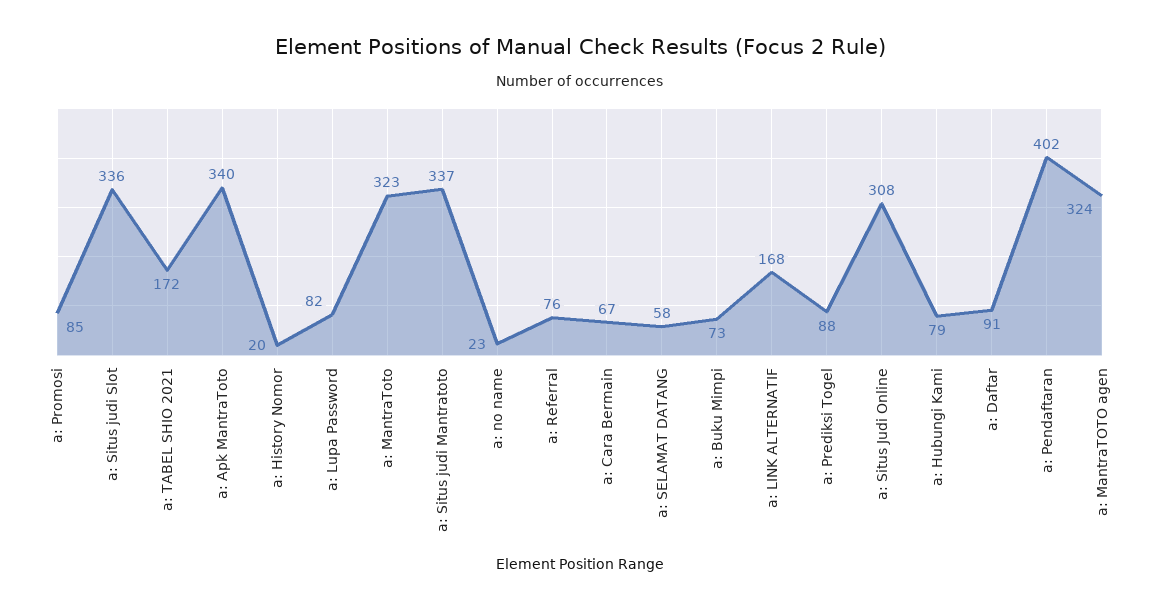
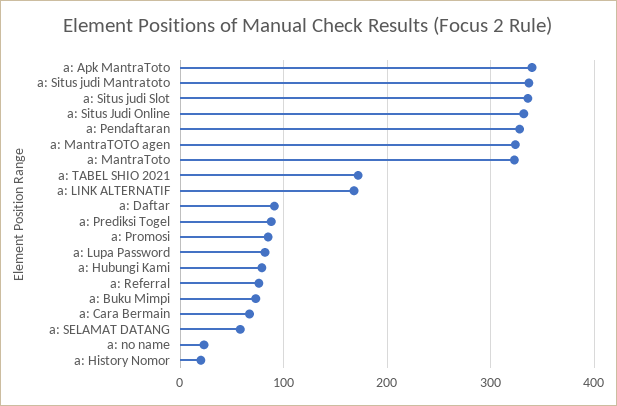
a: Situs Judi Online: 308 -> 330
a: Pendaftaran: 402 -> 330

